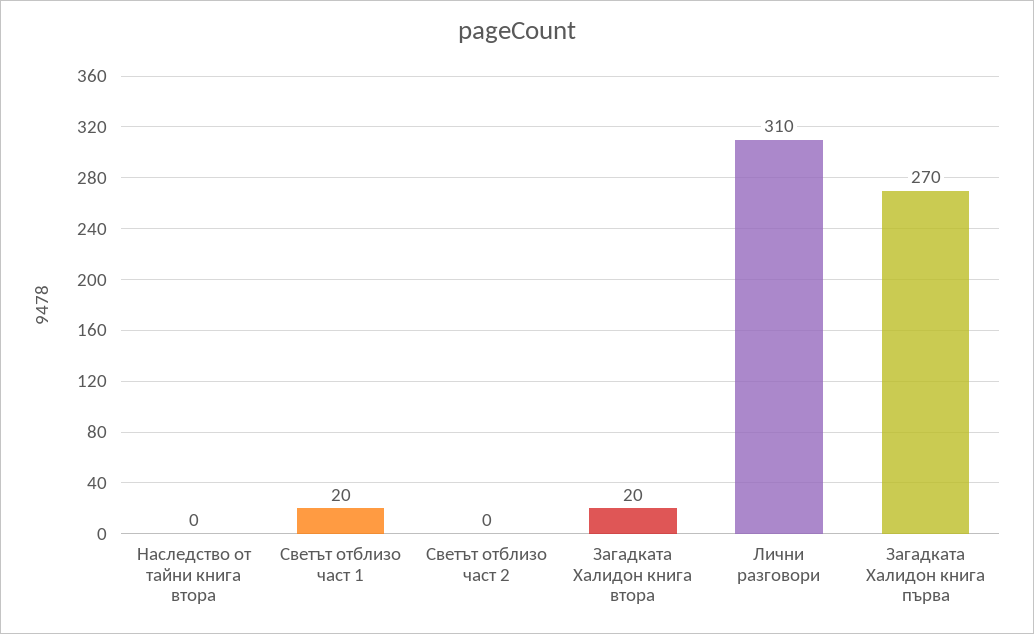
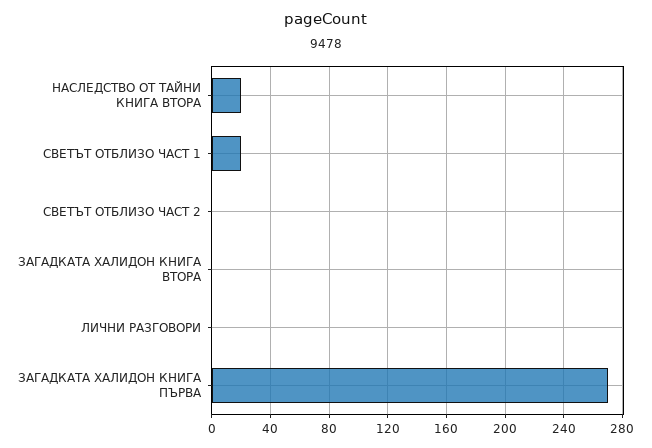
Наследство от тайни книга втора: 0 -> 20
Загадката Халидон книга втора: 20 -> 0
Лични разговори: 310 -> 0

